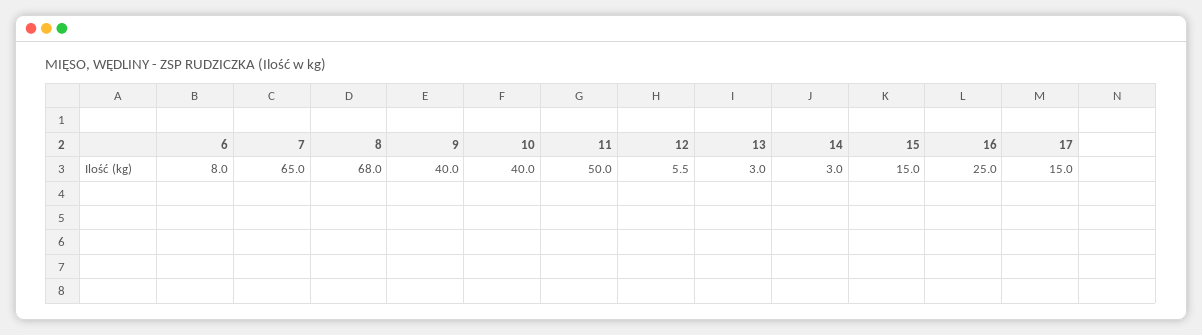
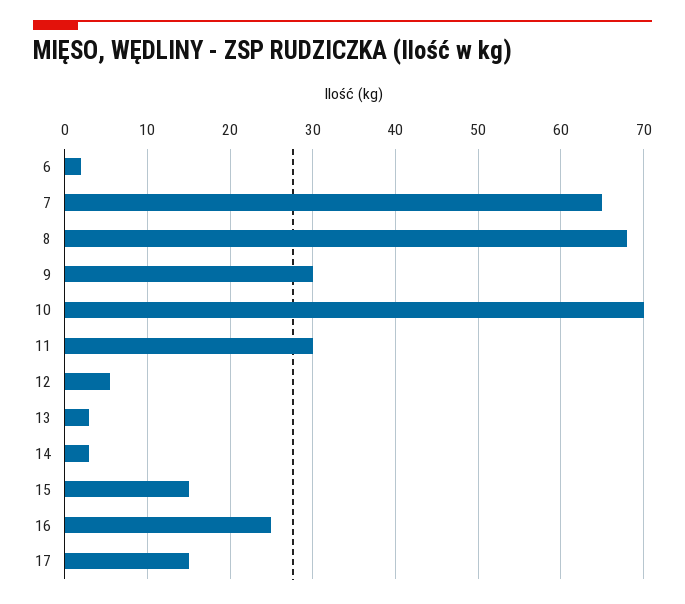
6: 8 -> 2
9: 40 -> 30
10: 40 -> 70
11: 50 -> 30

